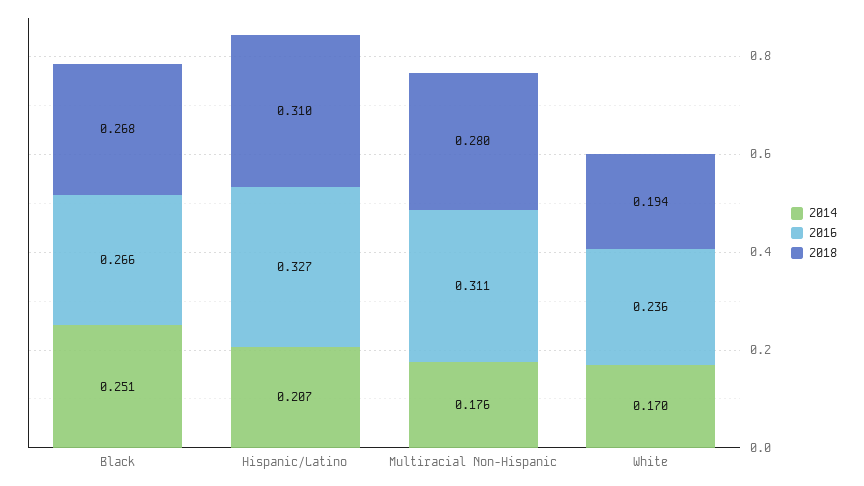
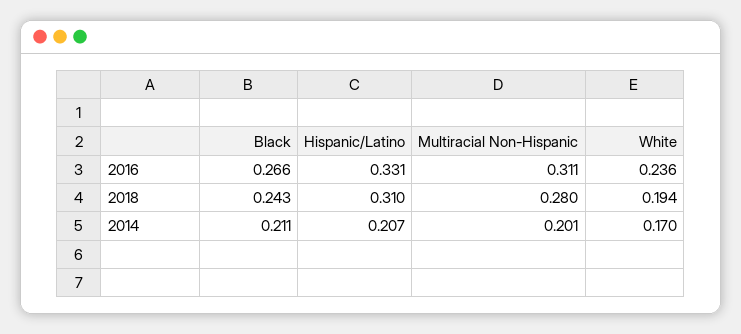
2014, Black: 0.251 -> 0.211
2018, Black: 0.268 -> 0.243
2016, Hispanic/Latino: 0.327 -> 0.331
2014, Multiracial Non-Hispanic: 0.176 -> 0.201

